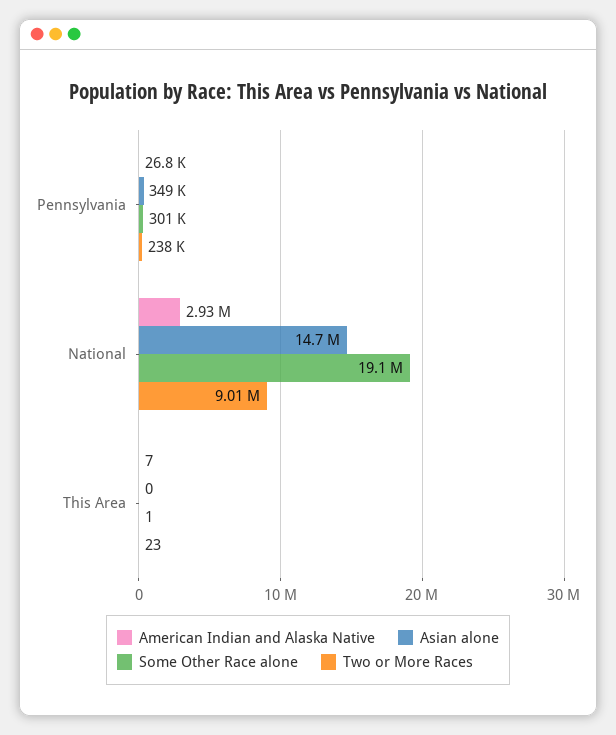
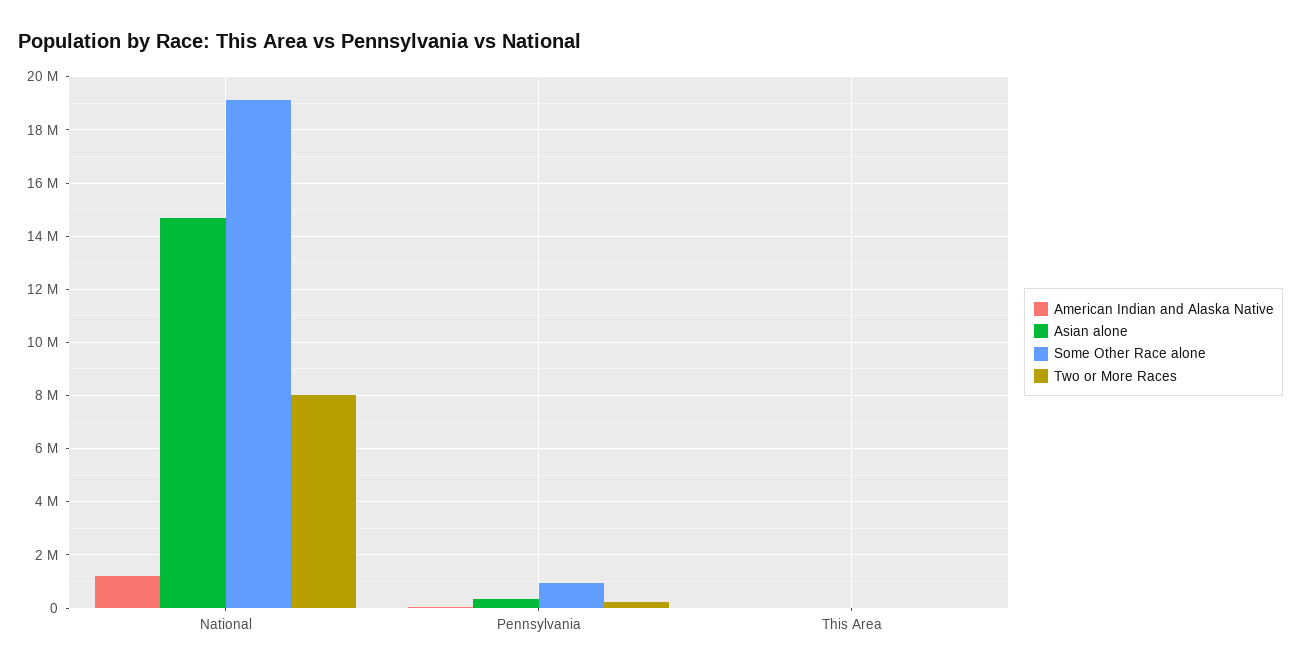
Some Other Race alone, Pennsylvania: 301000 -> 1000000
American Indian and Alaska Native, National: 2930000 -> 1250000
Two or More Races, National: 9010000 -> 8000000

